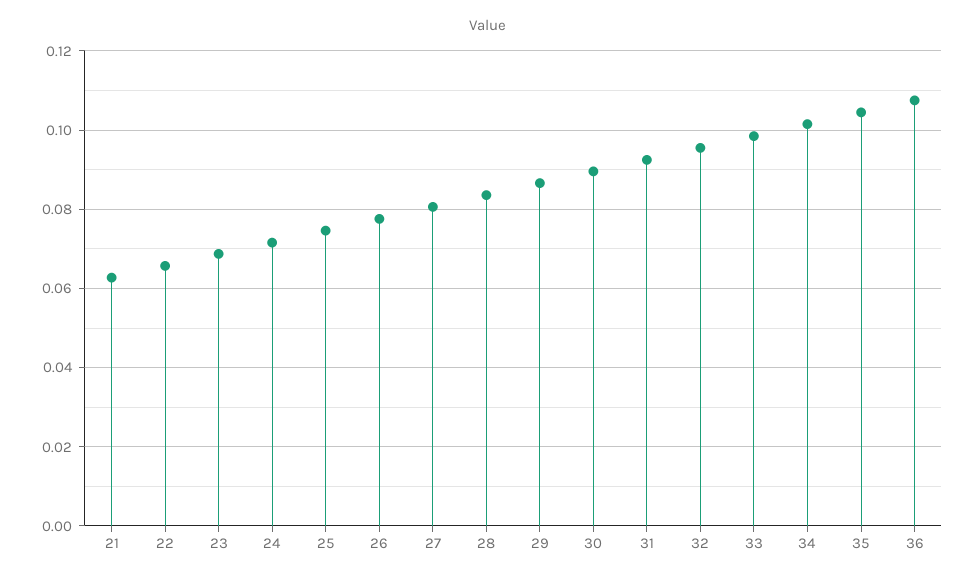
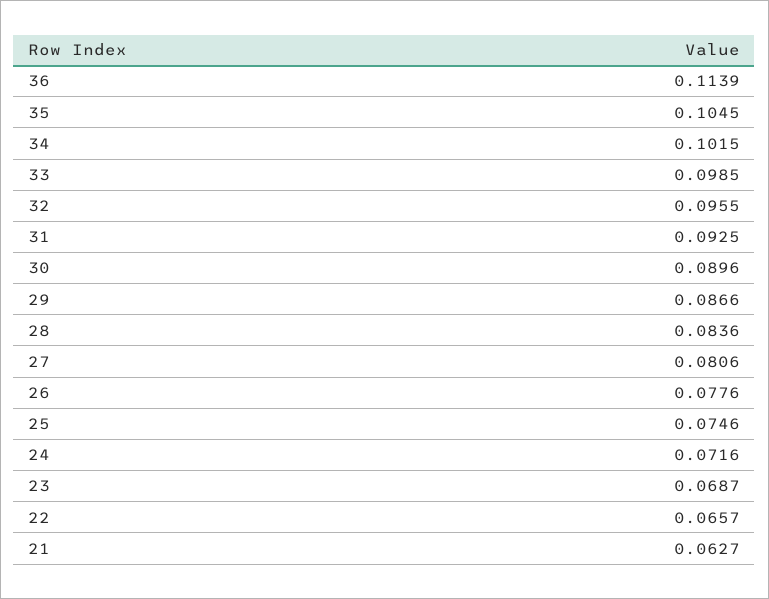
36: 0.108 -> 0.1139

